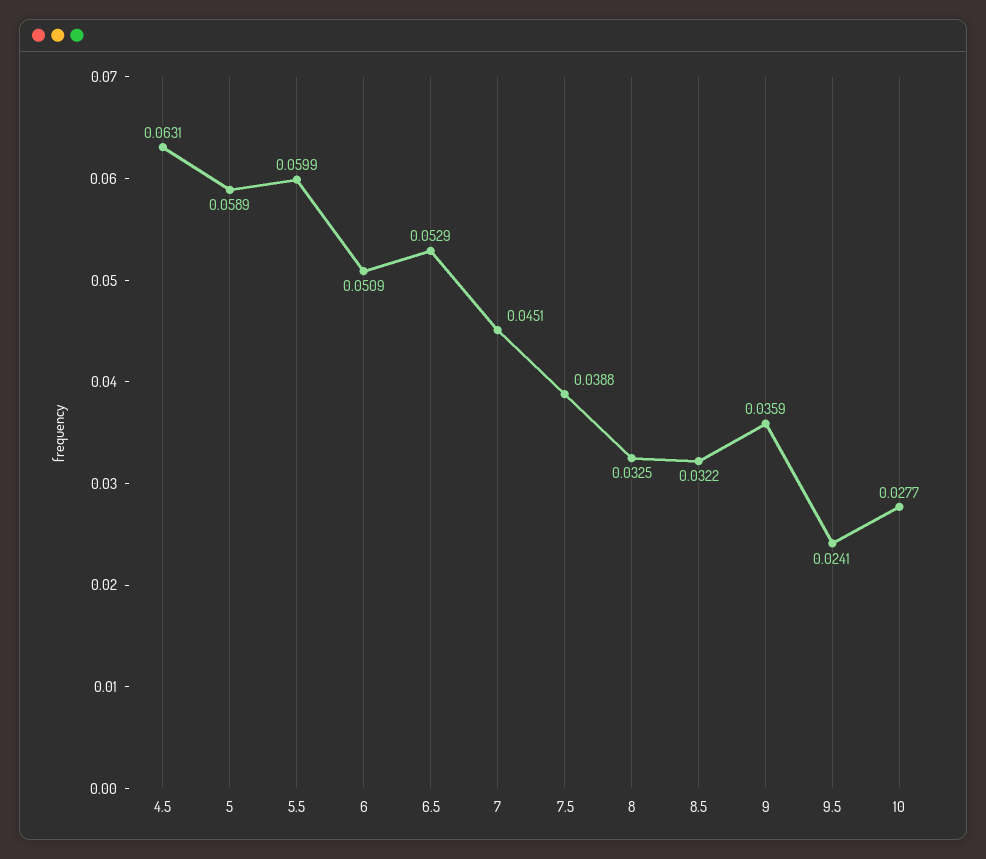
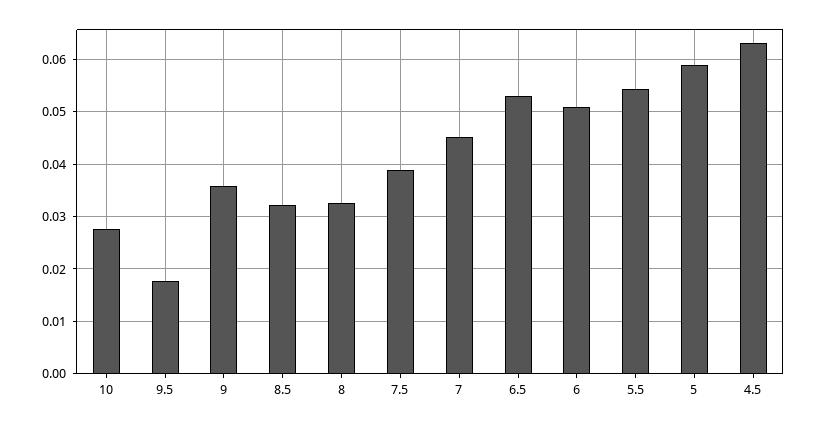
5.5: 0.0599 -> 0.054
9.5: 0.0241 -> 0.018

